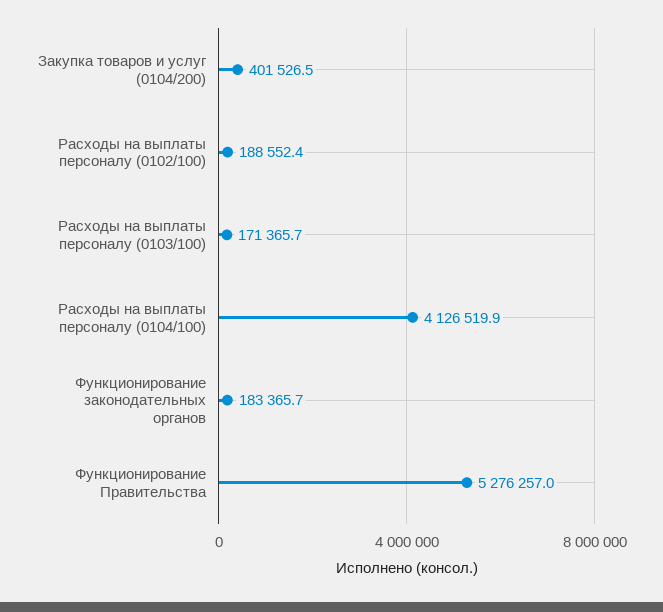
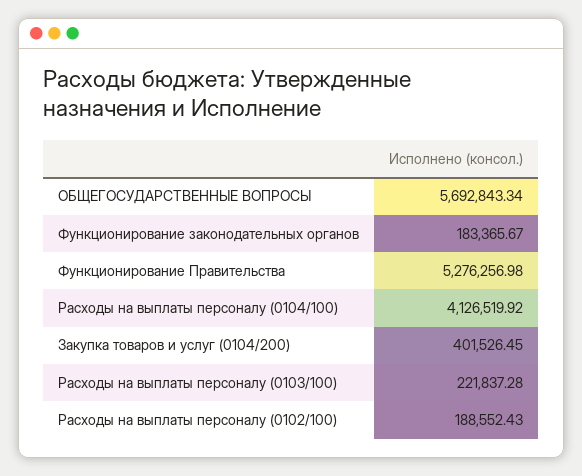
Расходы на выплаты персоналу (0103/100): 171365.7 -> 221837.28
ОБЩЕГОСУДАРСТВЕННЫЕ ВОПРОСЫ: none -> 5692843.34

